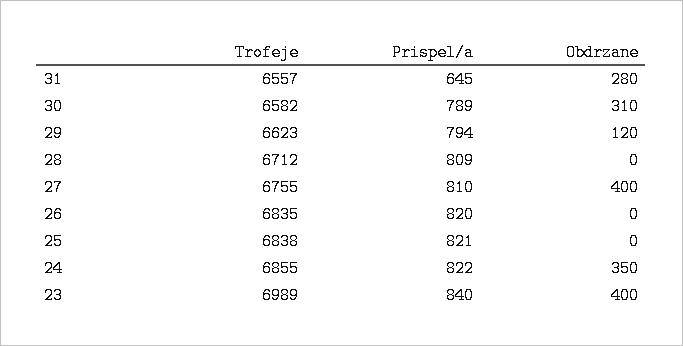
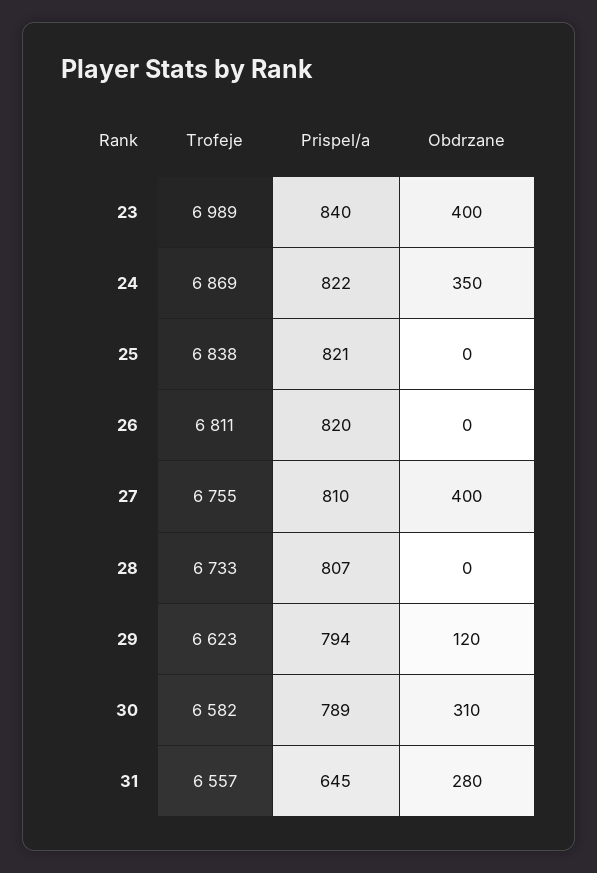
Trofeje, 28: 6712 -> 6733
Prispel/a, 28: 809 -> 807
Trofeje, 26: 6835 -> 6811
Trofeje, 24: 6855 -> 6869

